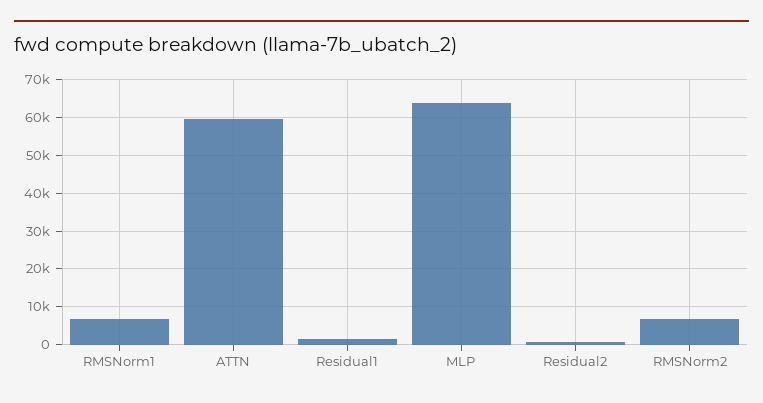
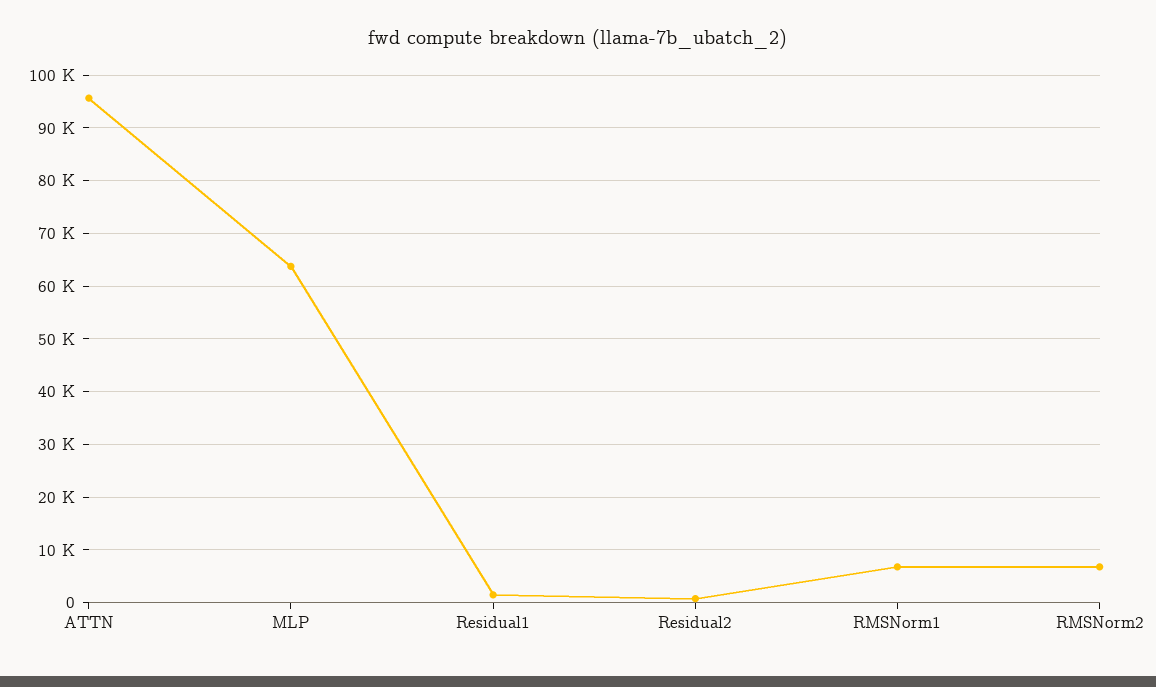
ATTN: 60000 -> 96000

